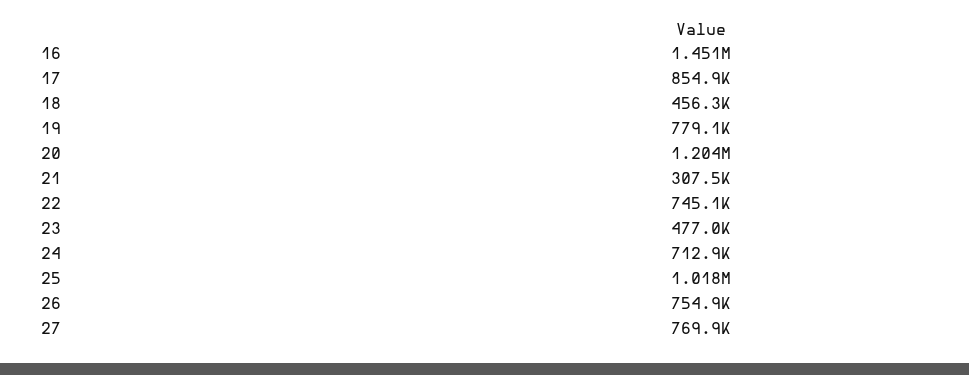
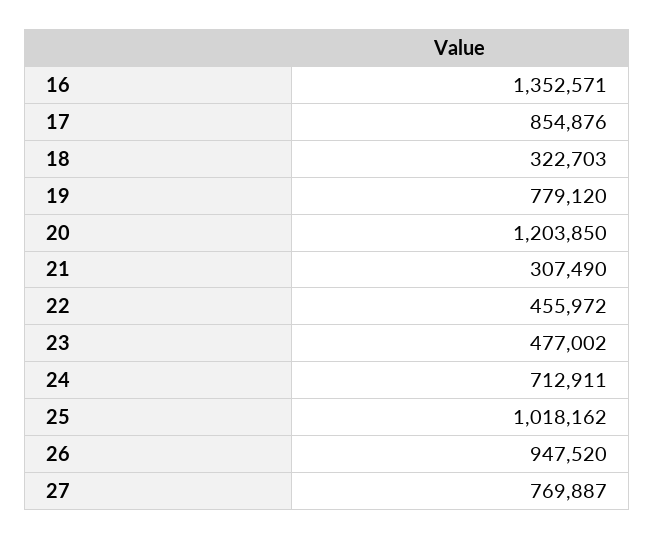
16: 1451000 -> 1352571
18: 456300 -> 322703
22: 745100 -> 455972
26: 754900 -> 947520

